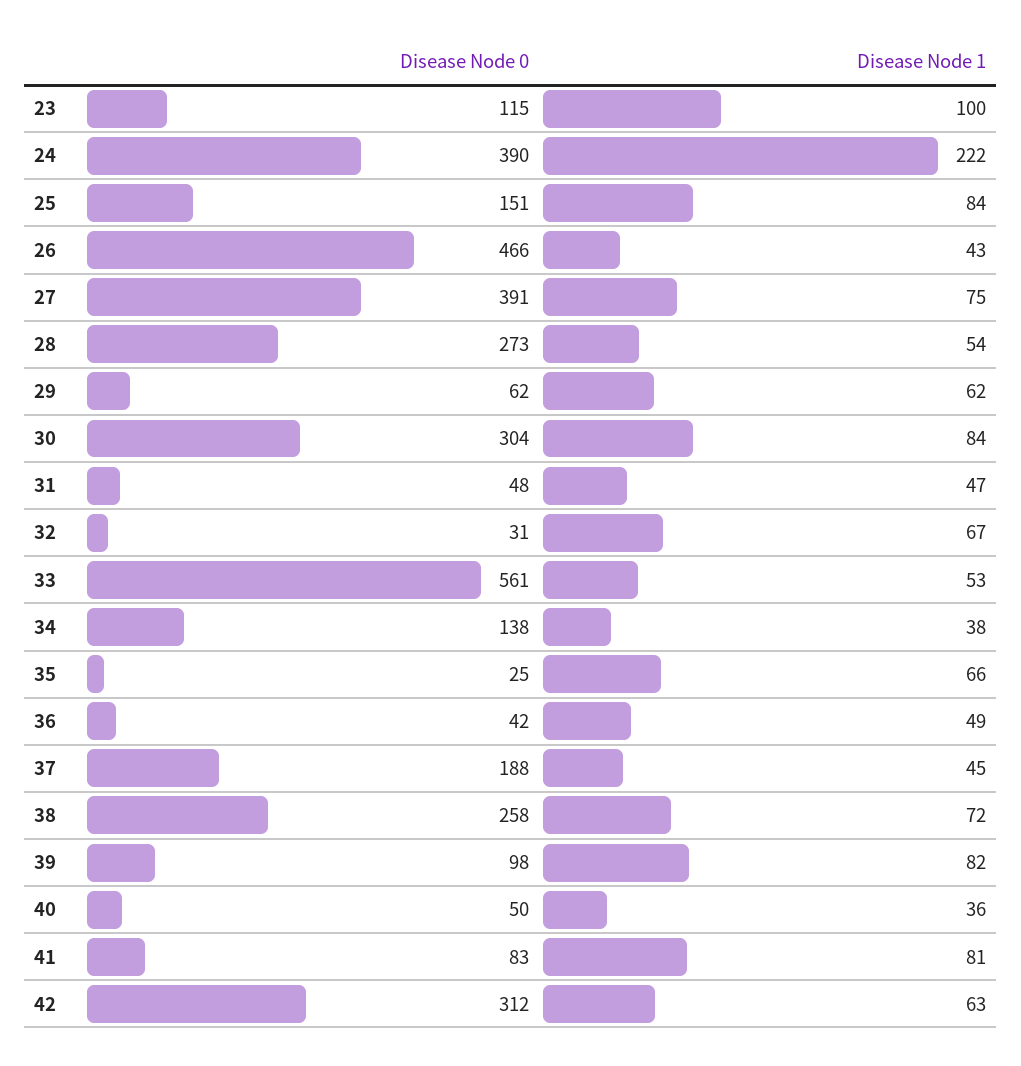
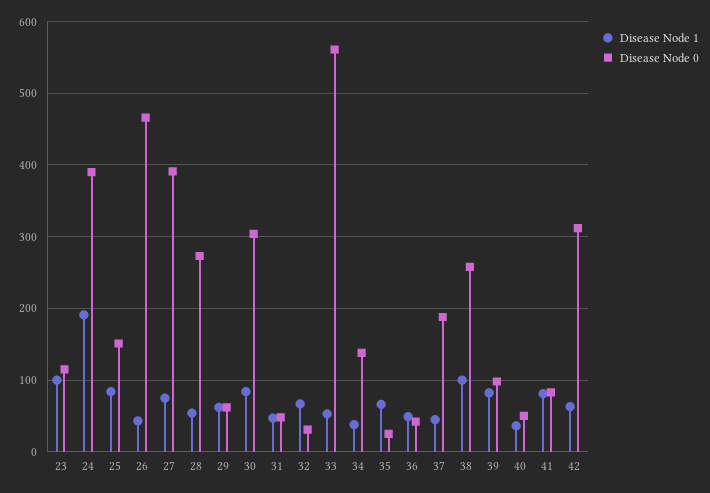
Disease Node 1, 24: 222 -> 190
Disease Node 1, 38: 72 -> 100

